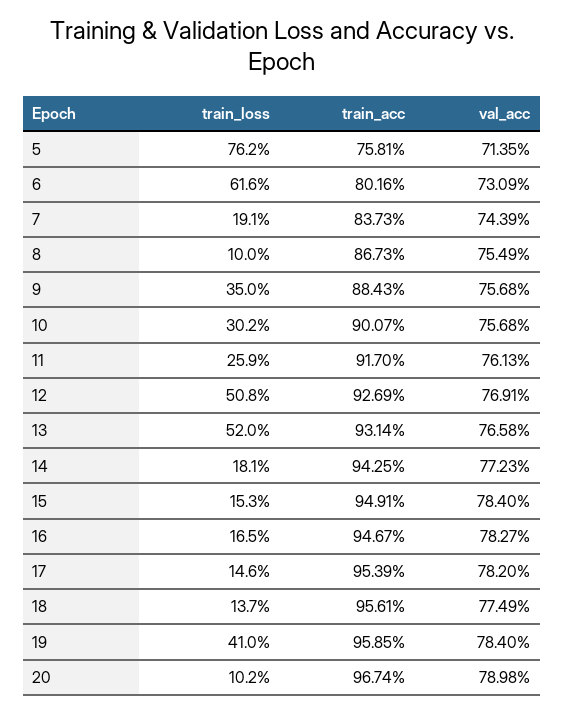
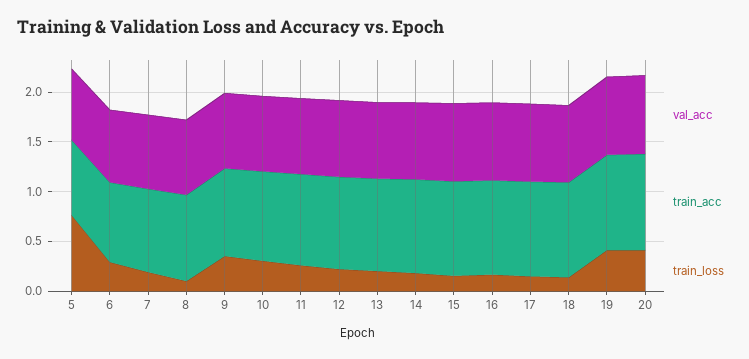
train_loss, 6: 0.616 -> 0.3
train_loss, 12: 0.508 -> 0.2
train_loss, 13: 0.52 -> 0.2
train_loss, 20: 0.102 -> 0.4

